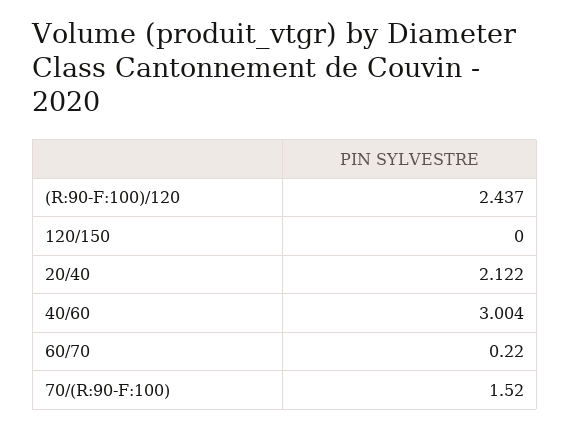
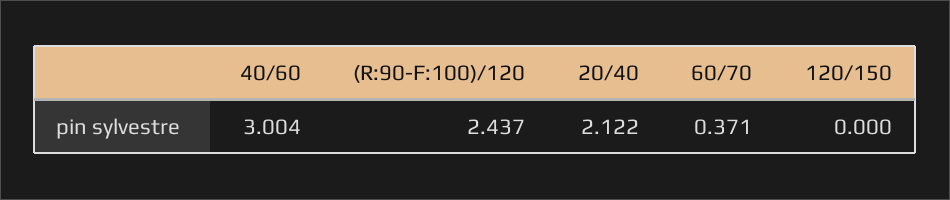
60/70: 0.22 -> 0.371
70/(R:90-F:100): 1.52 -> none

